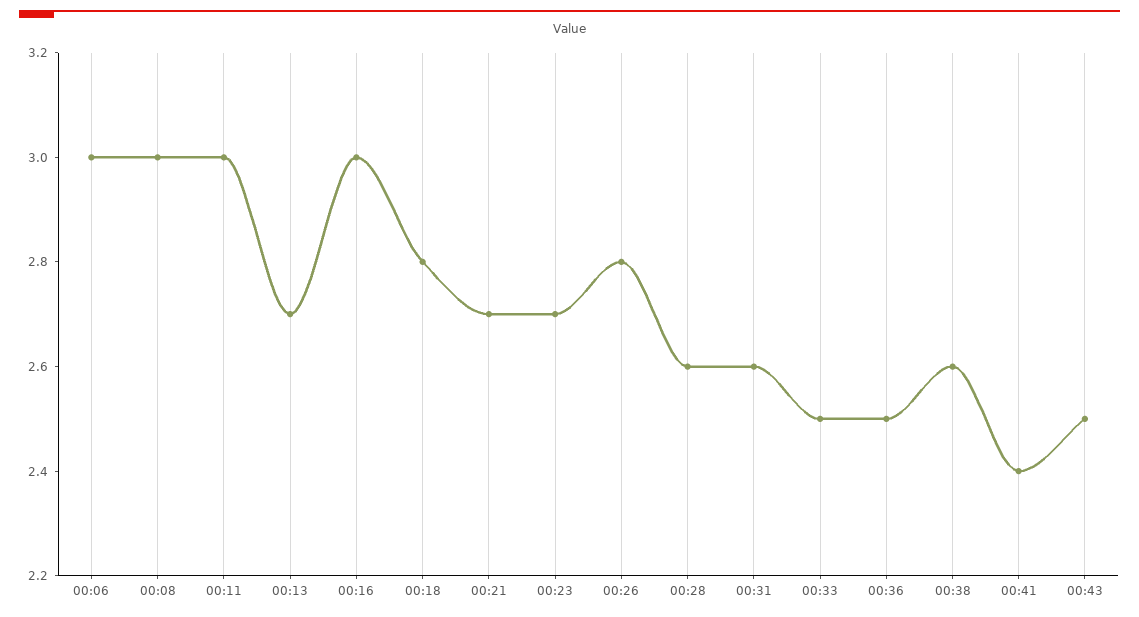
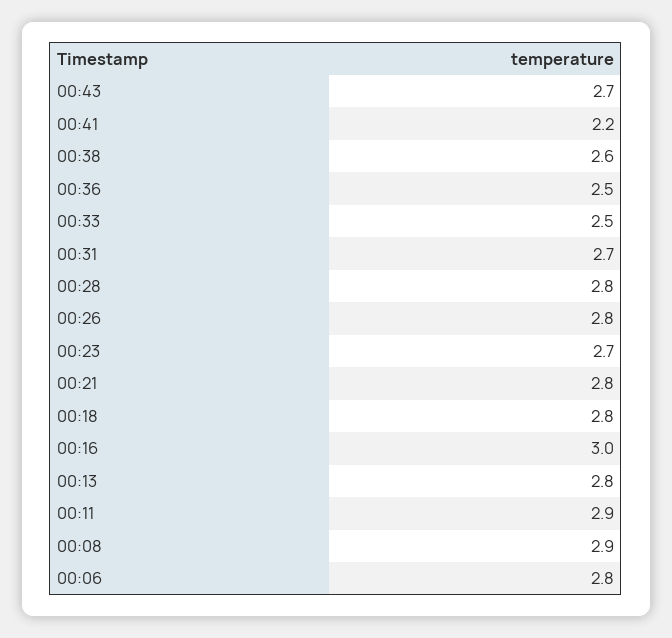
00:06: 3 -> 2.8
00:08: 3 -> 2.9
00:11: 3 -> 2.9
00:13: 2.7 -> 2.8
00:21: 2.7 -> 2.8
00:28: 2.6 -> 2.8
00:31: 2.6 -> 2.7
00:41: 2.4 -> 2.2
00:43: 2.5 -> 2.7

